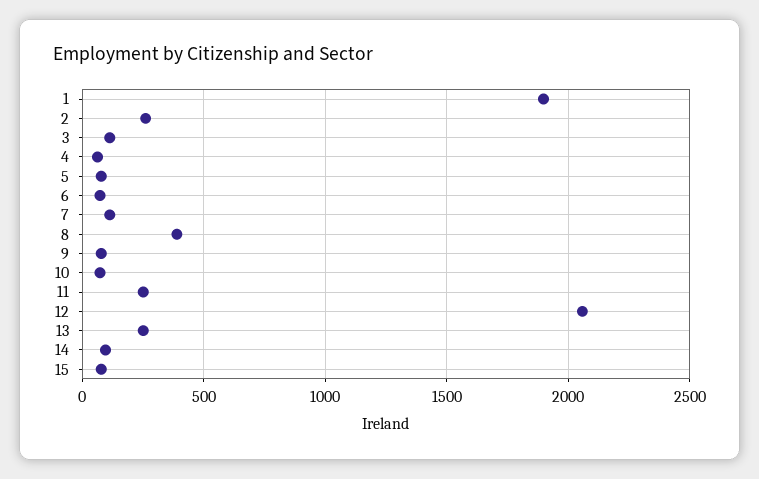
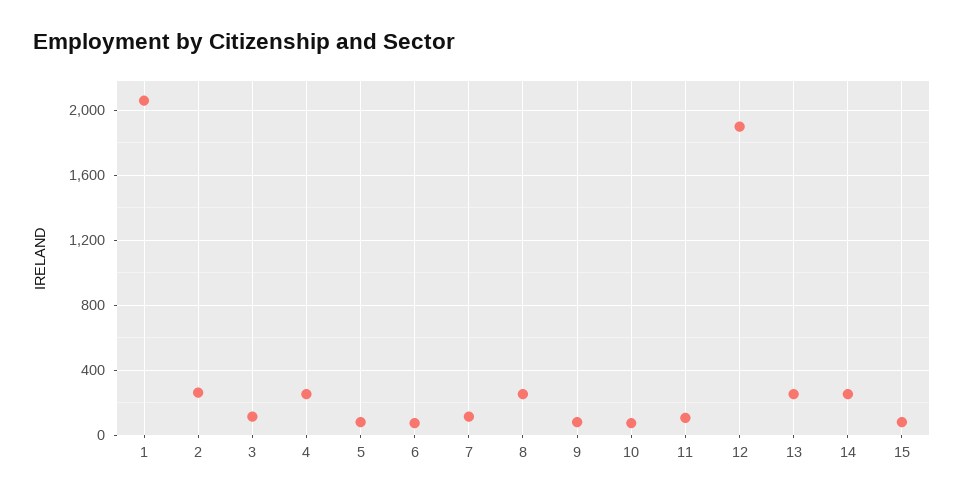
1: 1900 -> 2050
4: 50 -> 250
8: 400 -> 250
11: 250 -> 100
12: 2050 -> 1900
14: 100 -> 250

